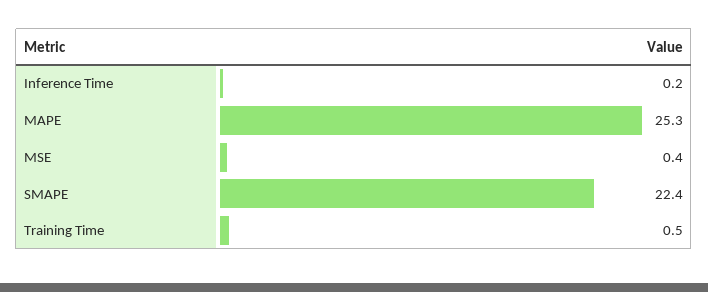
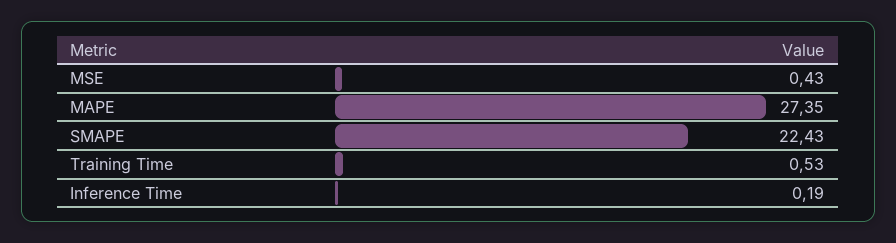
MAPE: 25.3 -> 27.35

